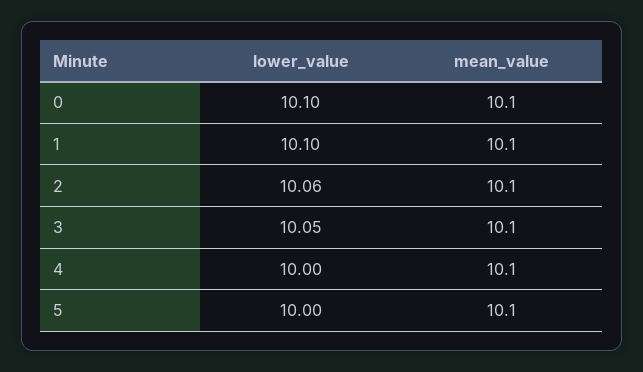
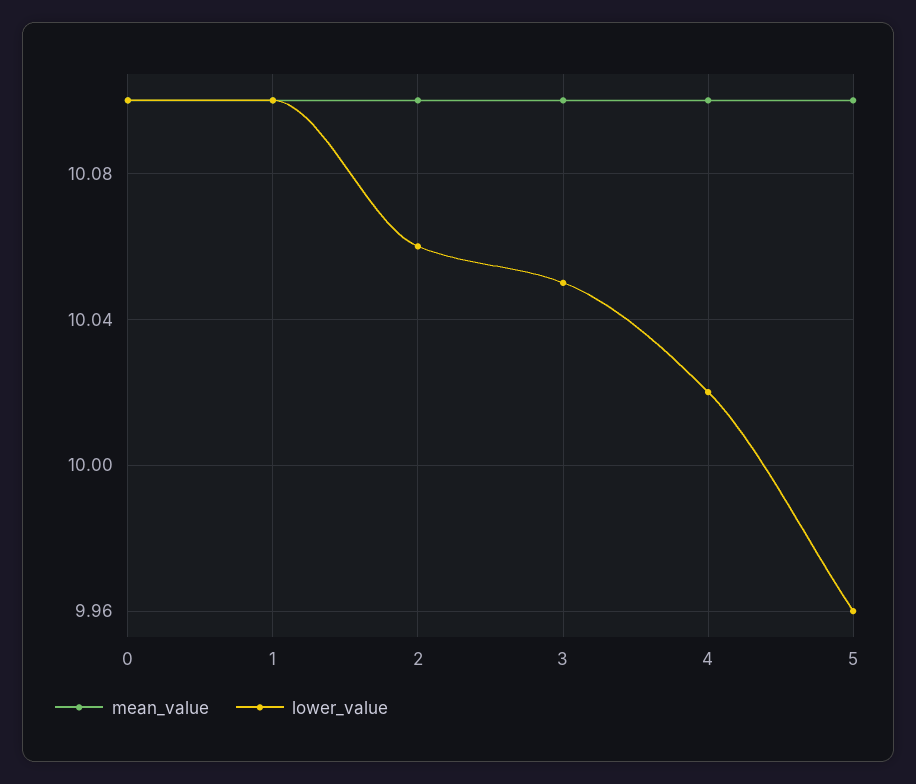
lower_value, 4: 10 -> 10.02
lower_value, 5: 10 -> 9.96

